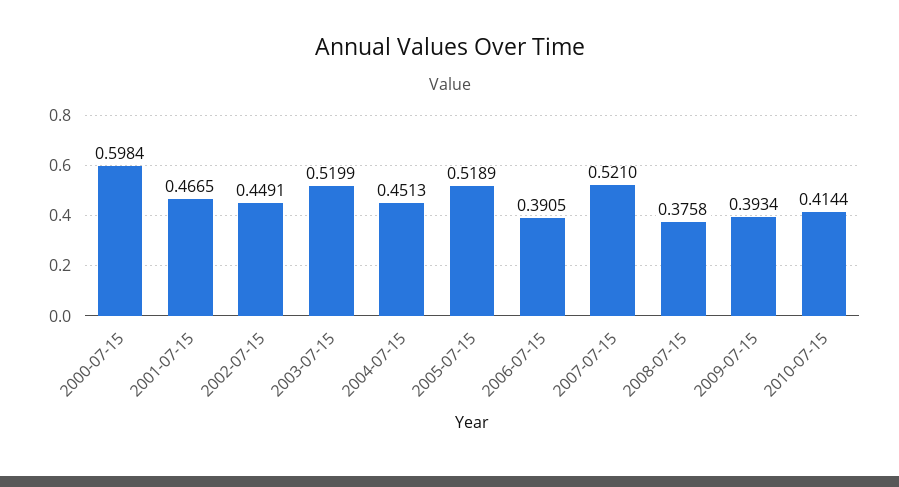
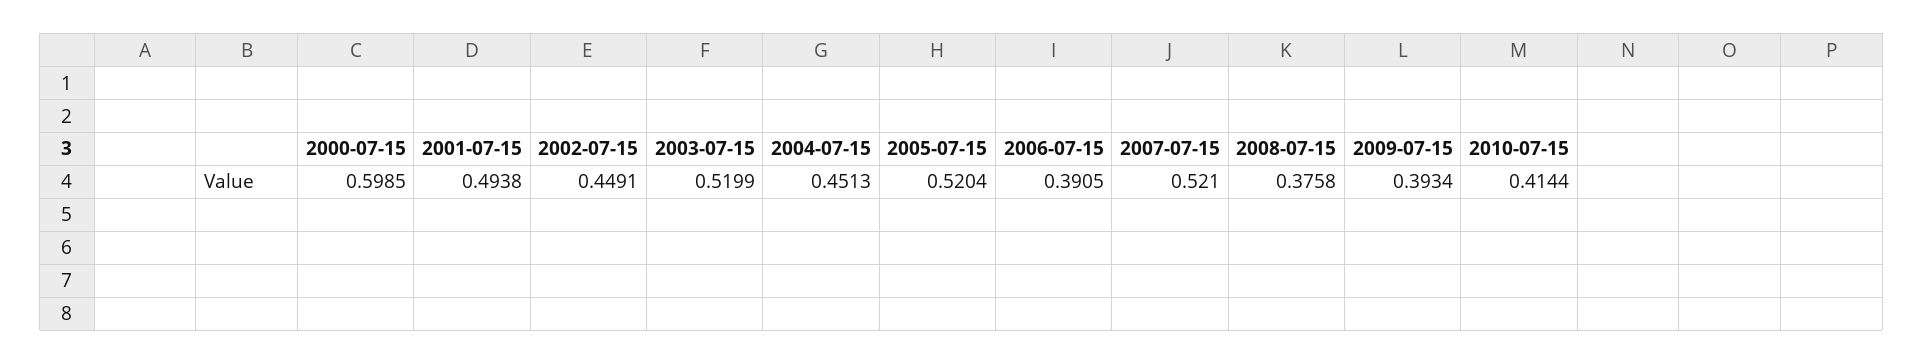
2000-07-15: 0.5984 -> 0.5985
2001-07-15: 0.4665 -> 0.4938
2005-07-15: 0.5189 -> 0.5204

